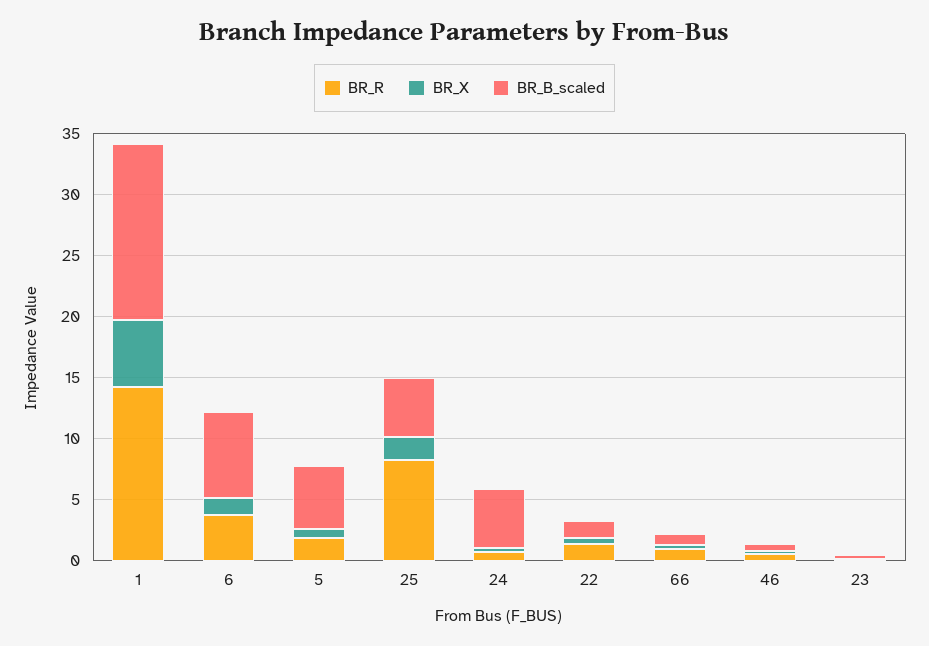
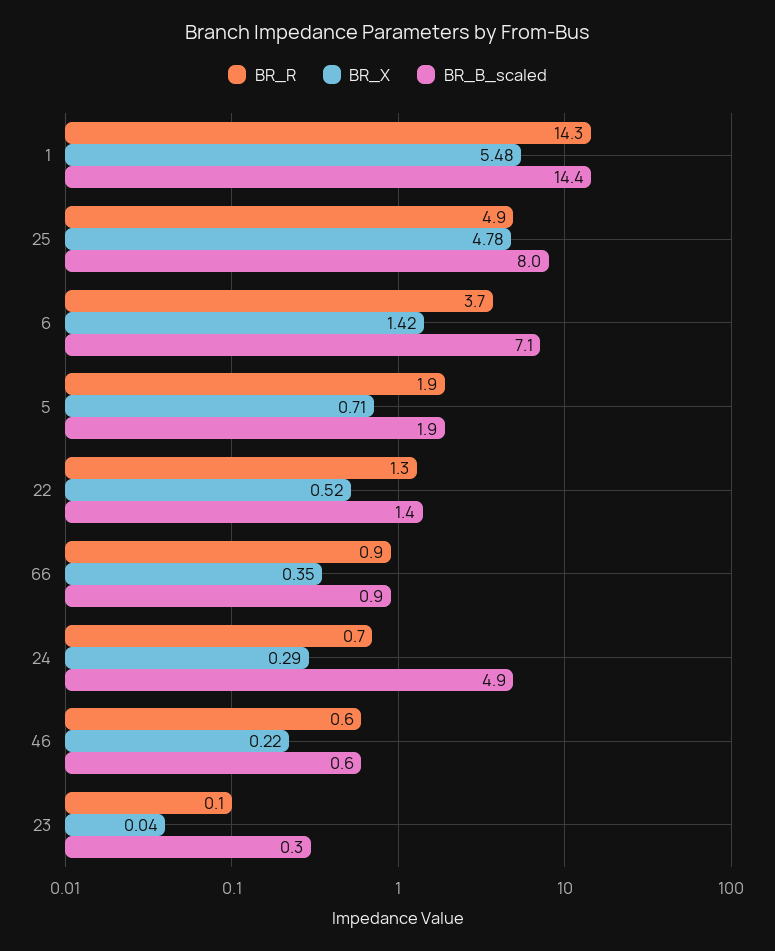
BR_B_scaled, 5: 5 -> 1.9
BR_R, 25: 8 -> 4.9
BR_X, 25: 2 -> 4.78
BR_B_scaled, 25: 5 -> 8

